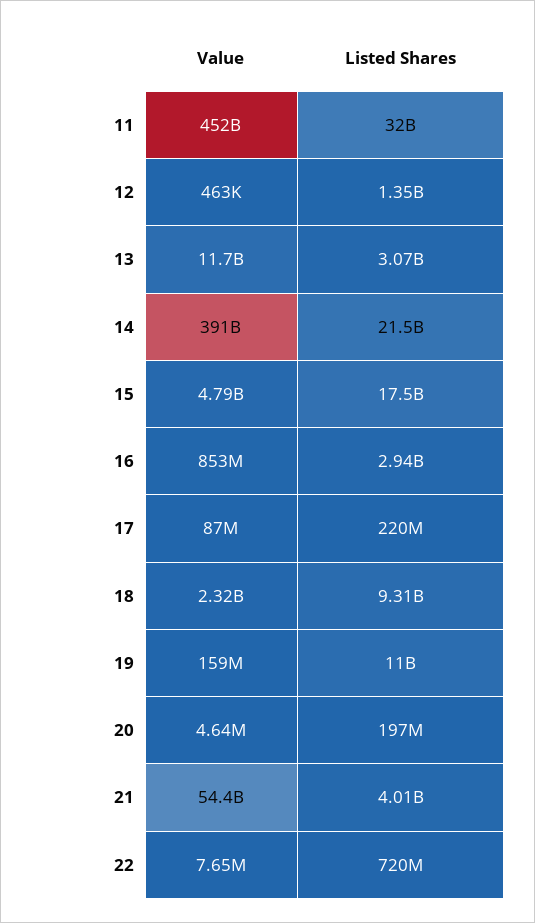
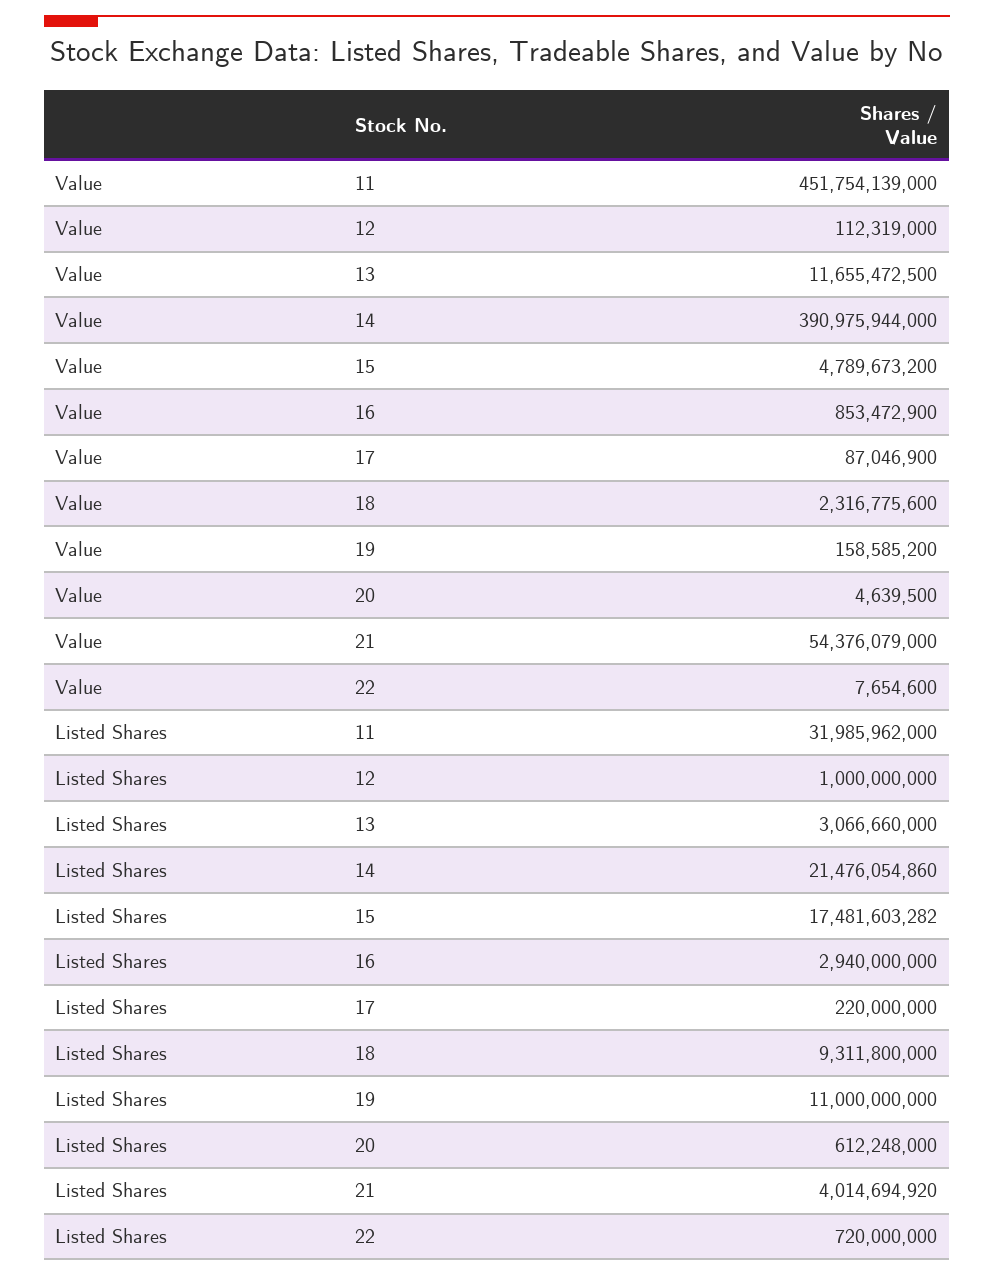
Value, 12: 463000 -> 112319000
Listed Shares, 12: 1350000000 -> 1000000000
Listed Shares, 20: 197000000 -> 612248000

